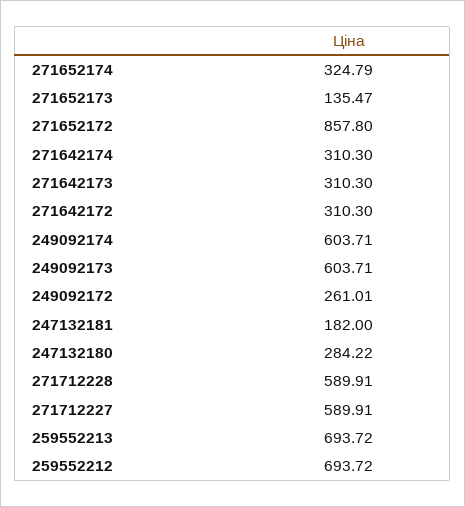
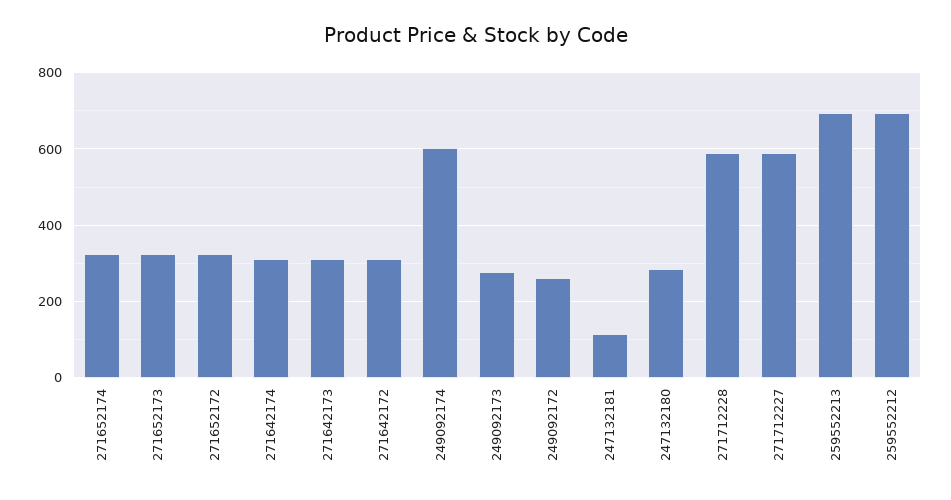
271652173: 135.47 -> 320
271652172: 857.8 -> 320
249092173: 603.71 -> 280
247132181: 182 -> 120

